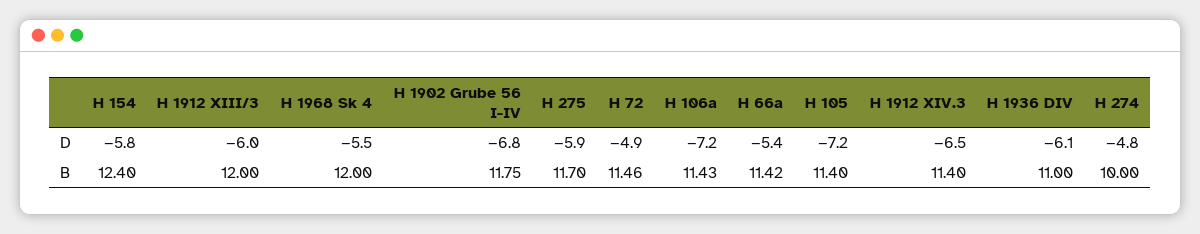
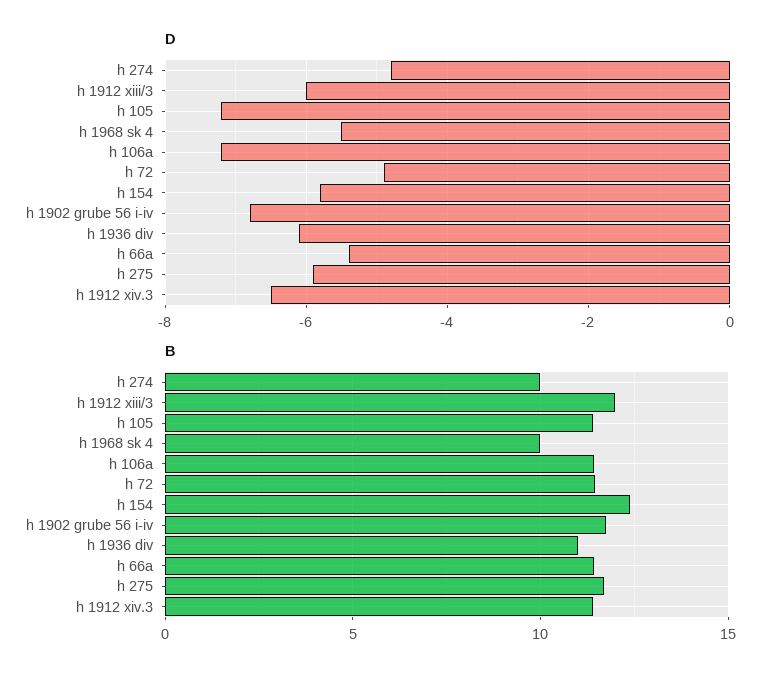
B, H 1968 Sk 4: 12 -> 10

